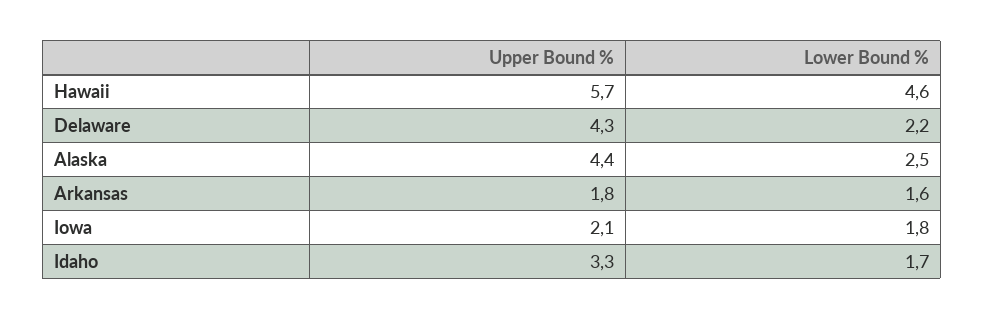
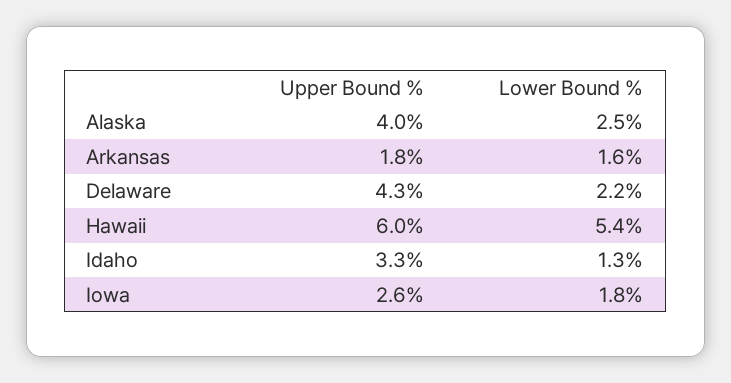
Upper Bound %, Hawaii: 5.7 -> 6
Lower Bound %, Hawaii: 4.6 -> 5.4
Upper Bound %, Alaska: 4.4 -> 4
Upper Bound %, Iowa: 2.1 -> 2.6
Lower Bound %, Idaho: 1.7 -> 1.3

